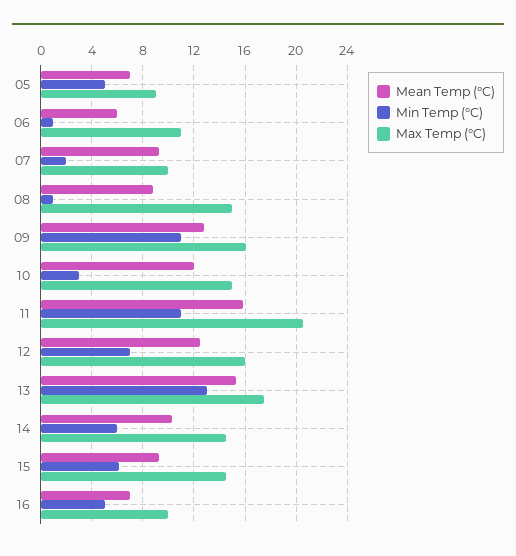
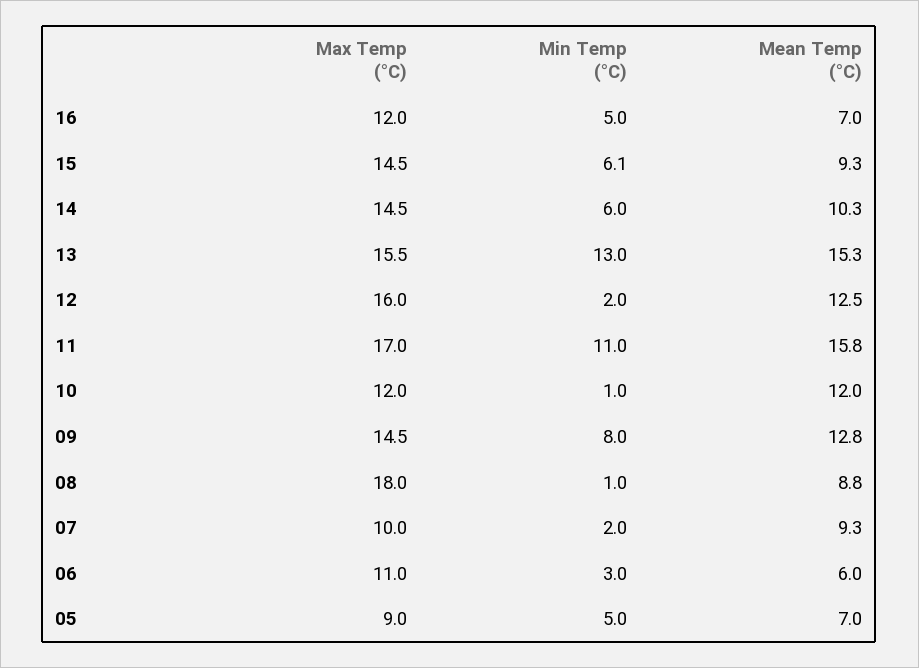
Min Temp (°C), 06: 1 -> 3
Max Temp (°C), 08: 15 -> 18
Min Temp (°C), 09: 11 -> 8
Max Temp (°C), 09: 16 -> 14.5
Min Temp (°C), 10: 3 -> 1
Max Temp (°C), 10: 15 -> 12
Max Temp (°C), 11: 20.5 -> 17
Min Temp (°C), 12: 7 -> 2
Max Temp (°C), 13: 17.5 -> 15.5
Max Temp (°C), 16: 10 -> 12

